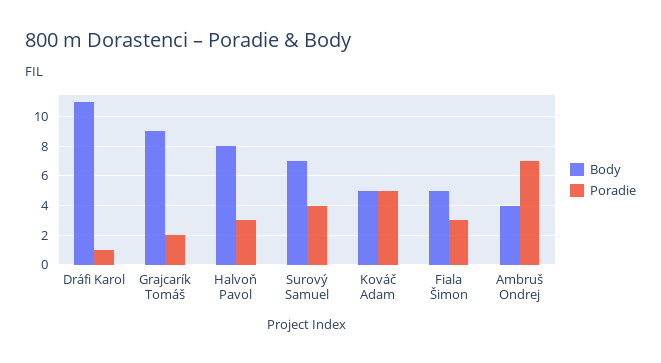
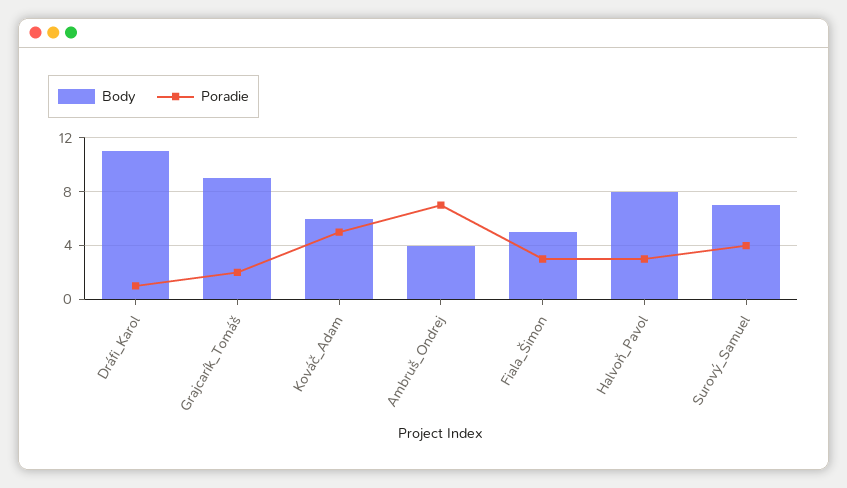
Body, Kováč Adam: 5 -> 6

